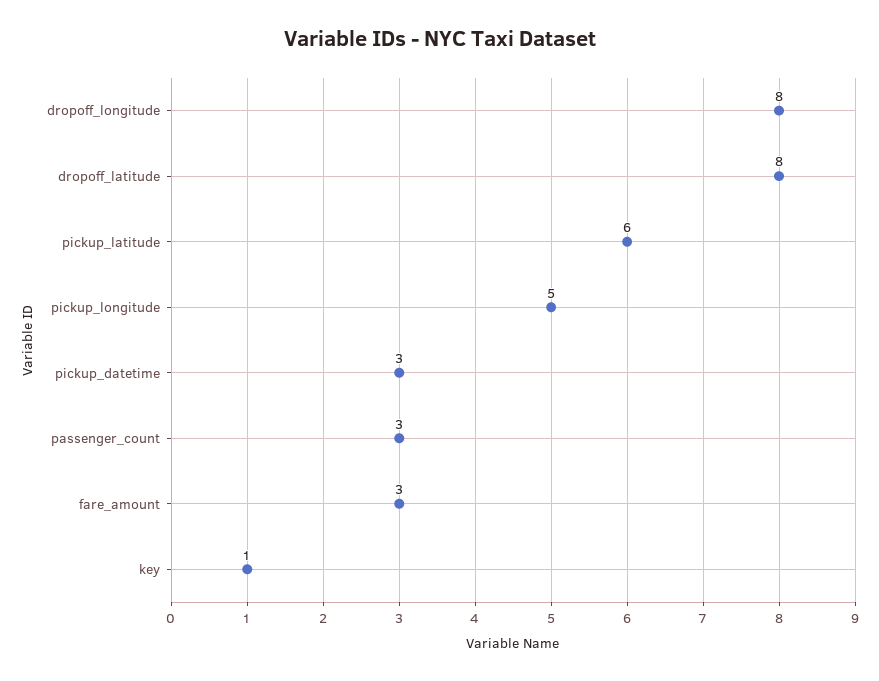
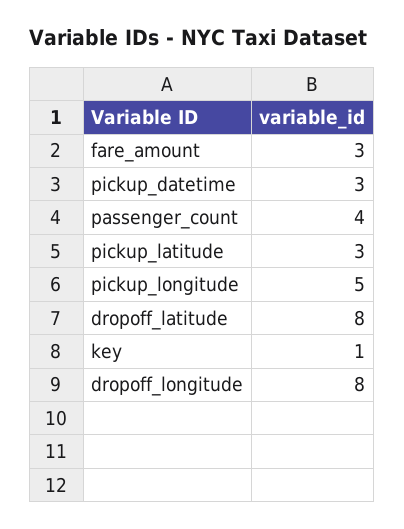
pickup_latitude: 6 -> 3
passenger_count: 3 -> 4

